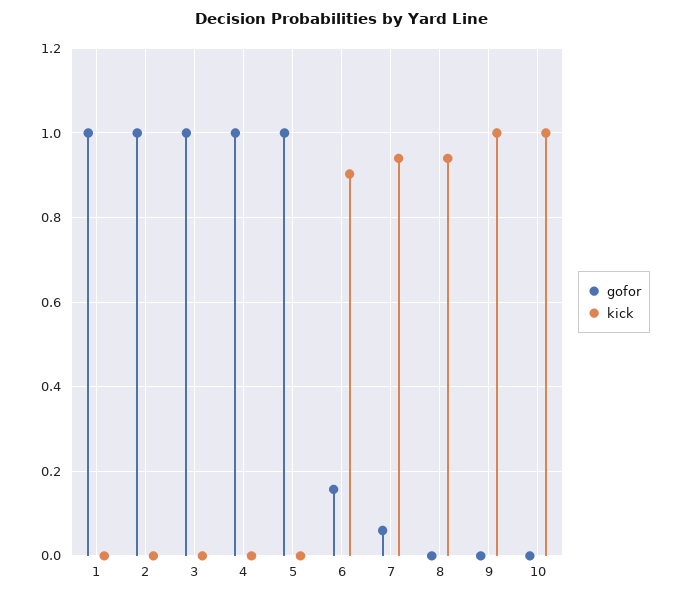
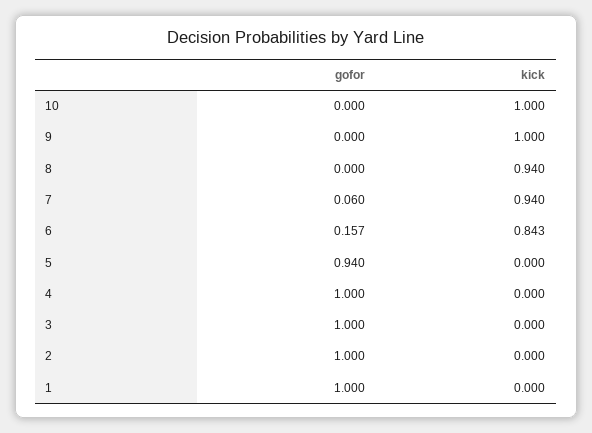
gofor, 5: 1 -> 0.94
kick, 6: 0.9 -> 0.843

